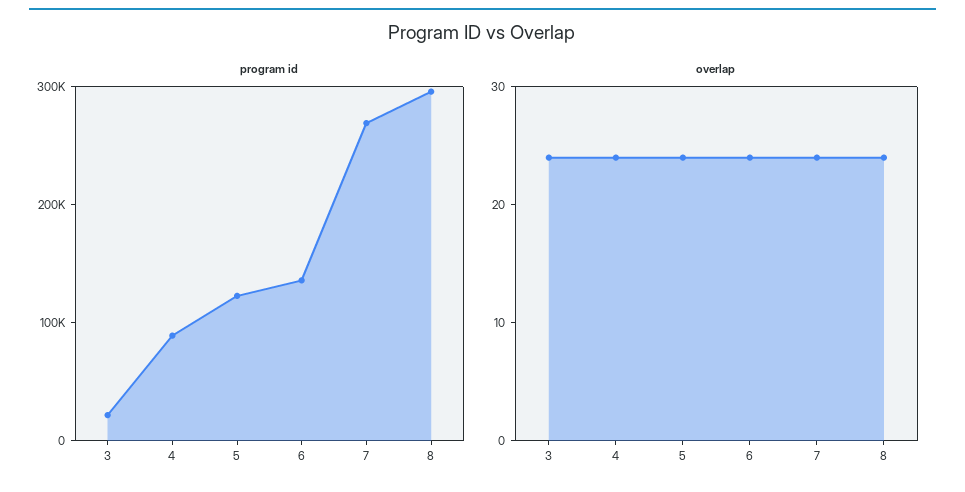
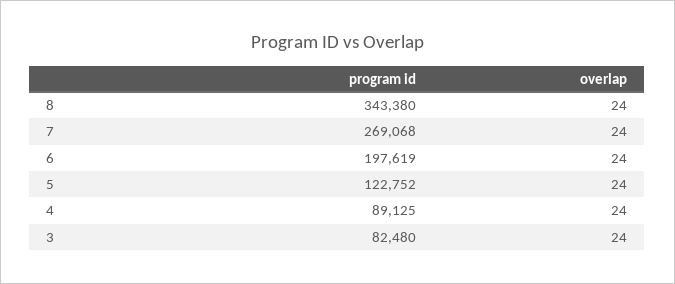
program id, 3: 20000 -> 82480
program id, 6: 140000 -> 197619
program id, 8: 300000 -> 343380

